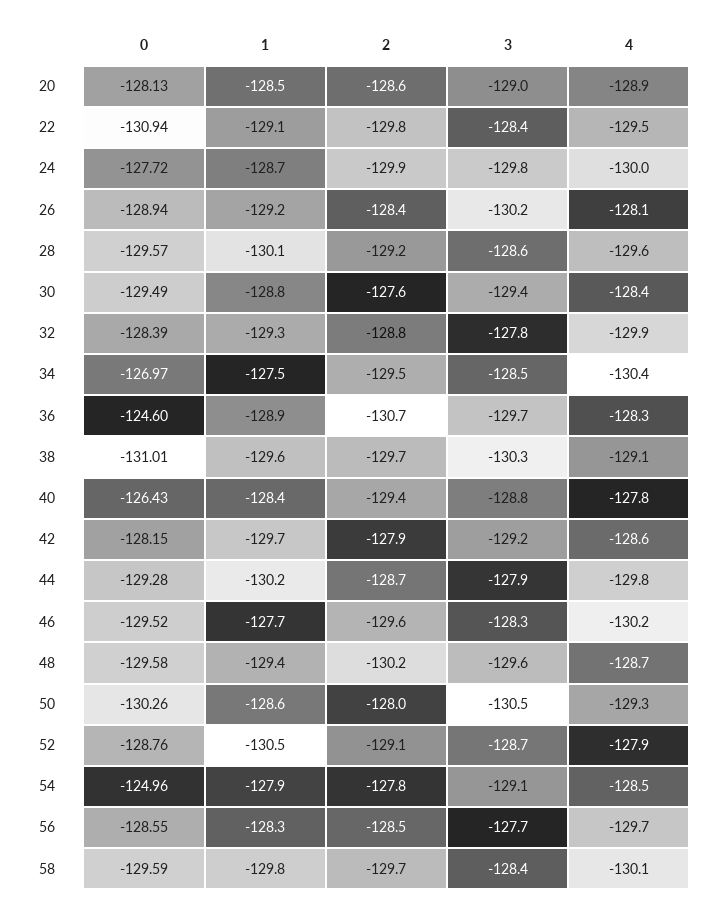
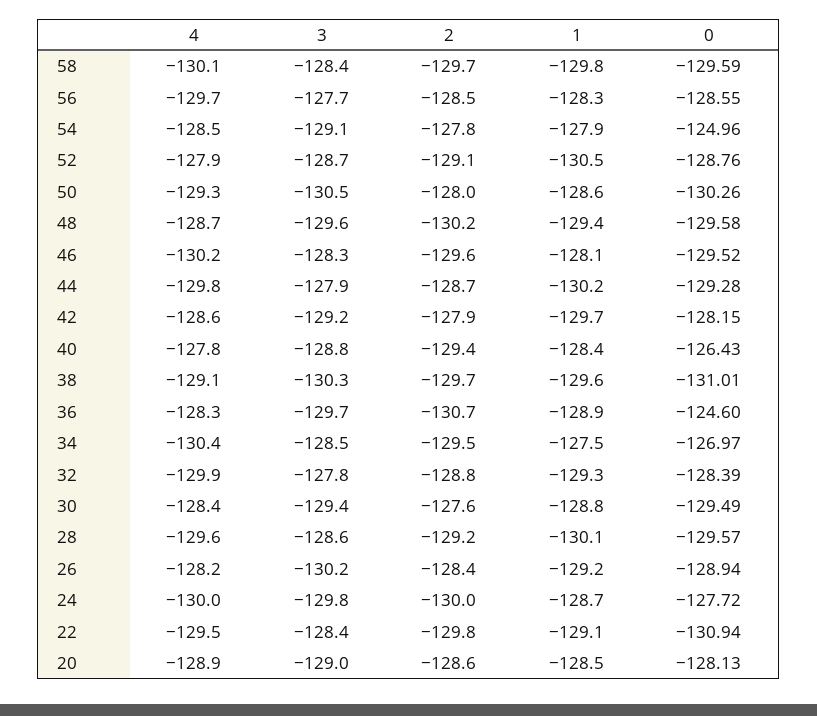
2, 24: -129.9 -> -130
4, 26: -128.1 -> -128.2
1, 46: -127.7 -> -128.1

